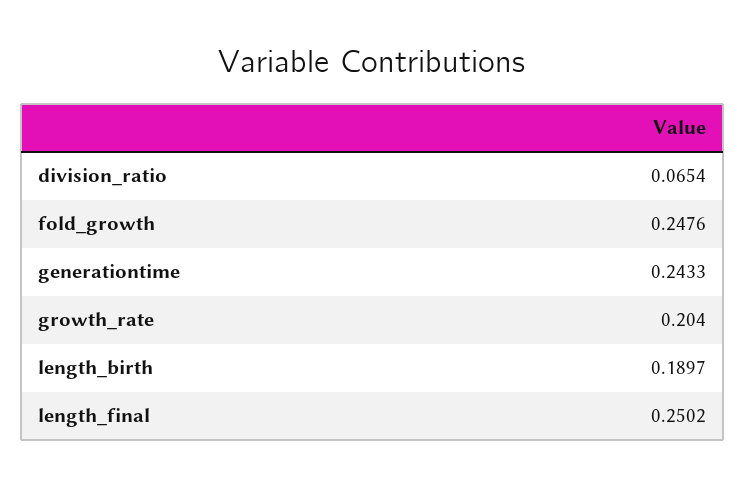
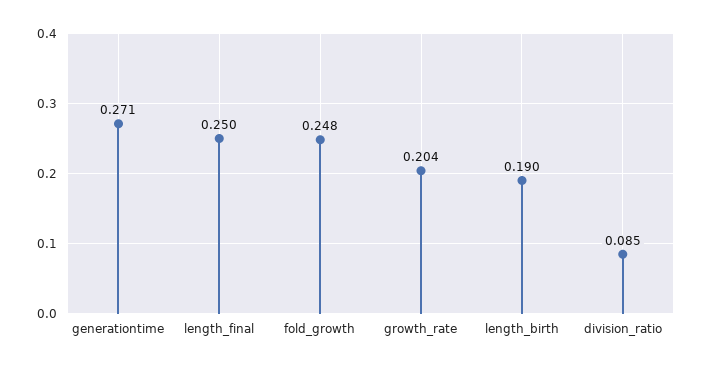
division_ratio: 0.0654 -> 0.085
generationtime: 0.2433 -> 0.271

